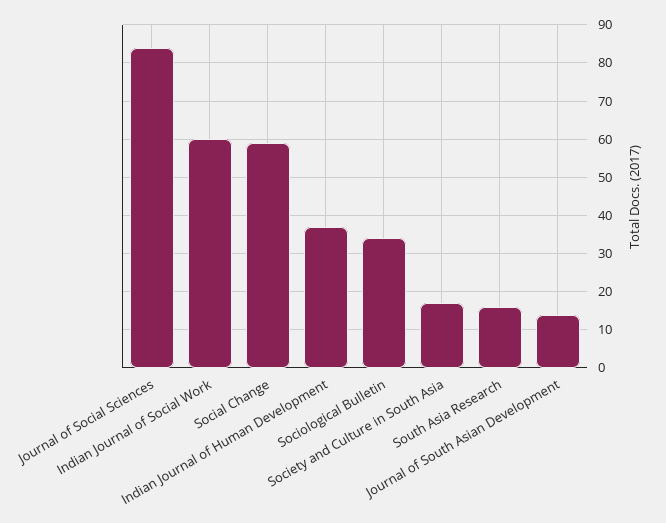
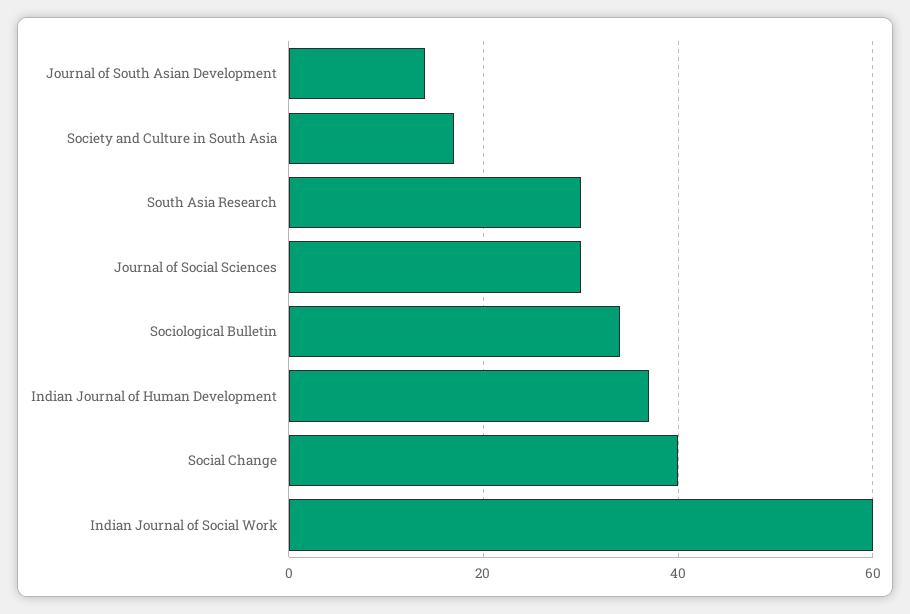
Journal of Social Sciences: 85 -> 30
Social Change: 60 -> 40
South Asia Research: 15 -> 30

